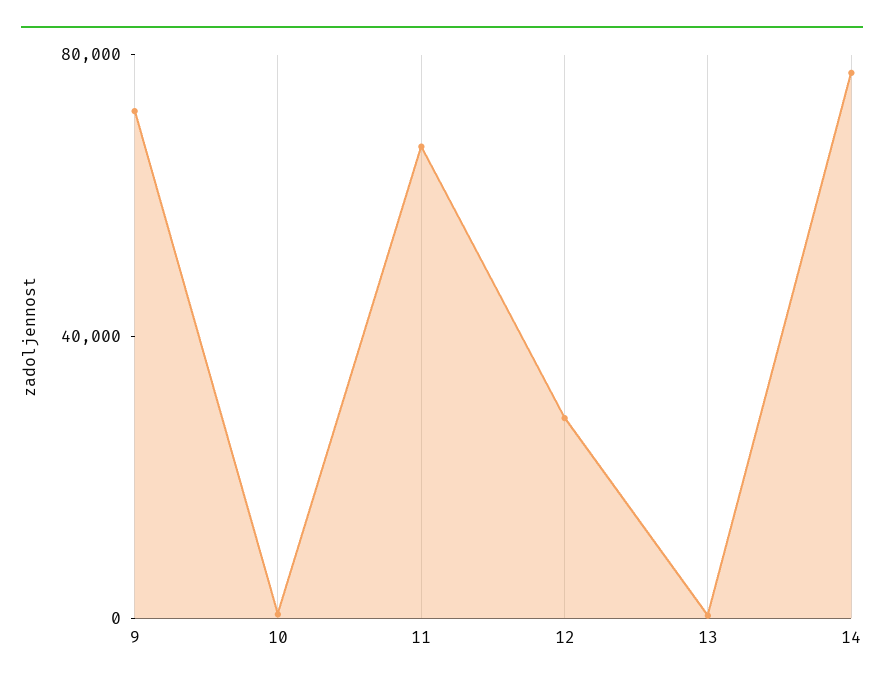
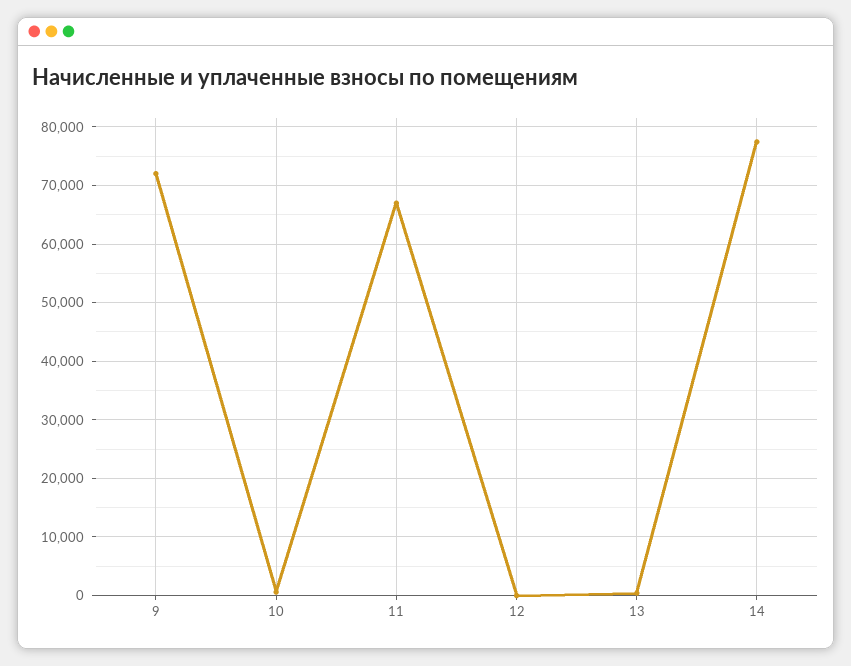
12: 30000 -> 0

